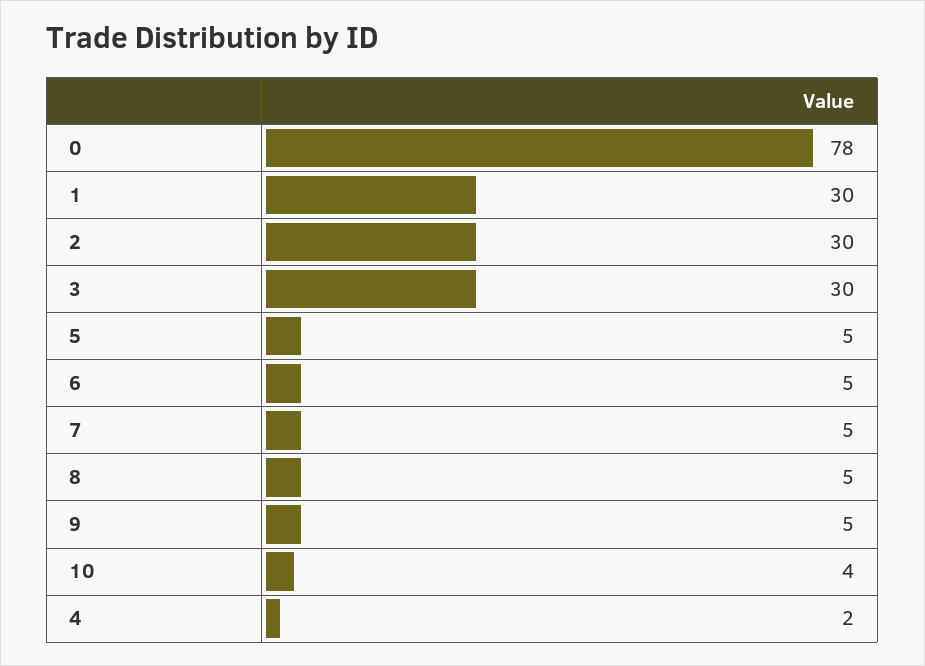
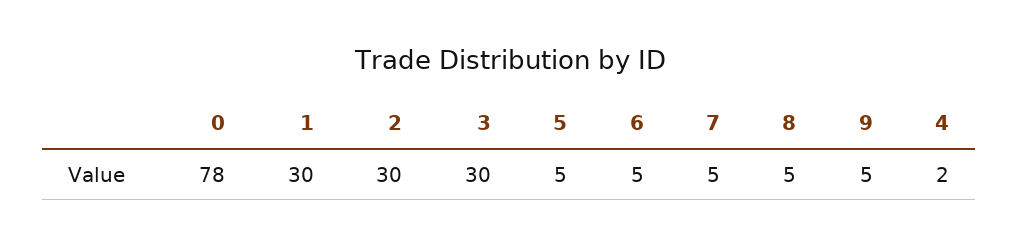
10: 4 -> none

